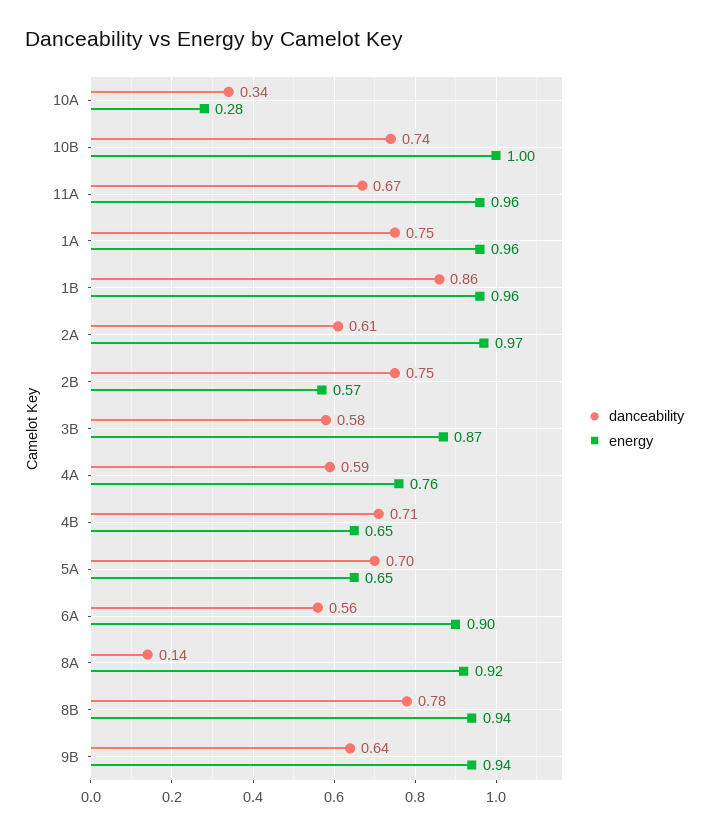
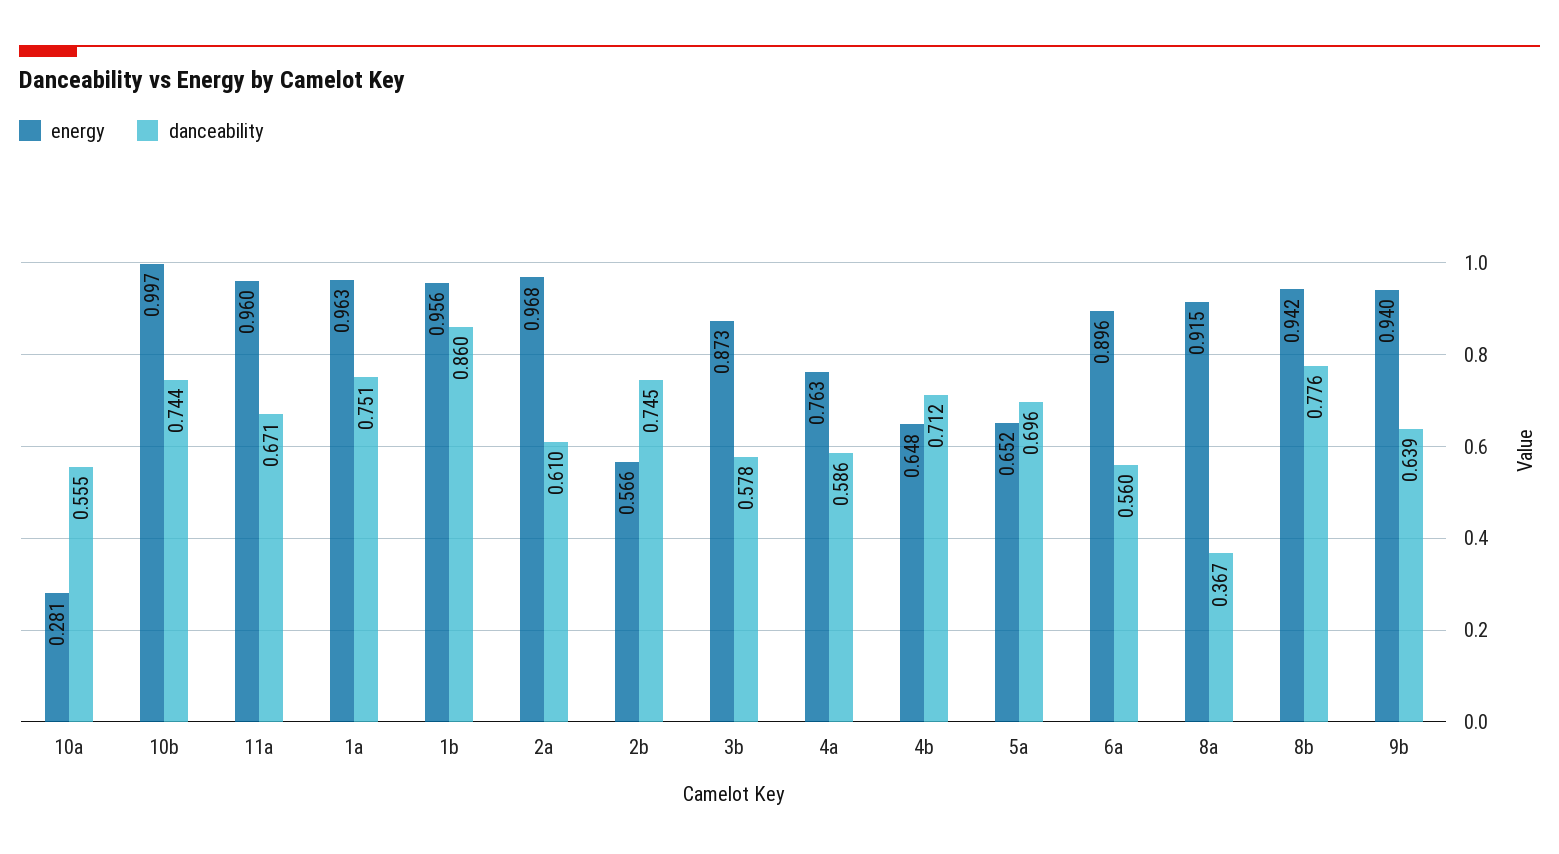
danceability, 10A: 0.34 -> 0.555
danceability, 8A: 0.14 -> 0.367

